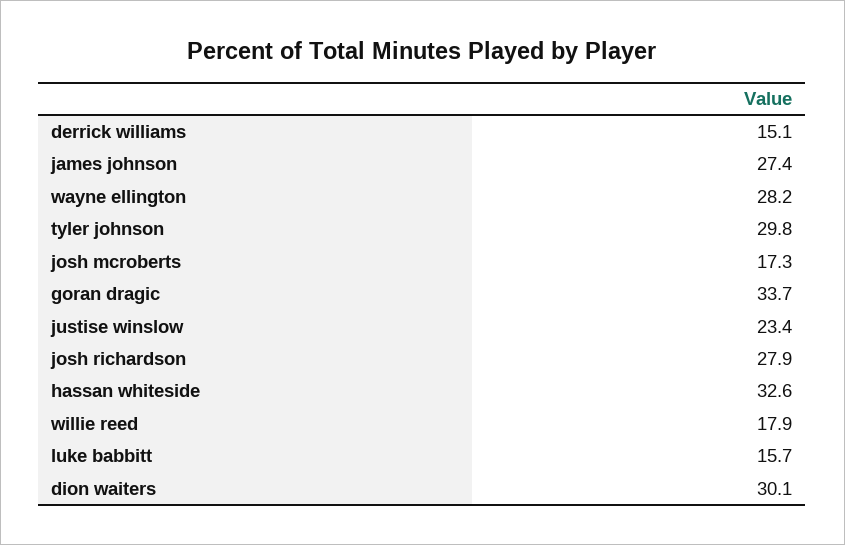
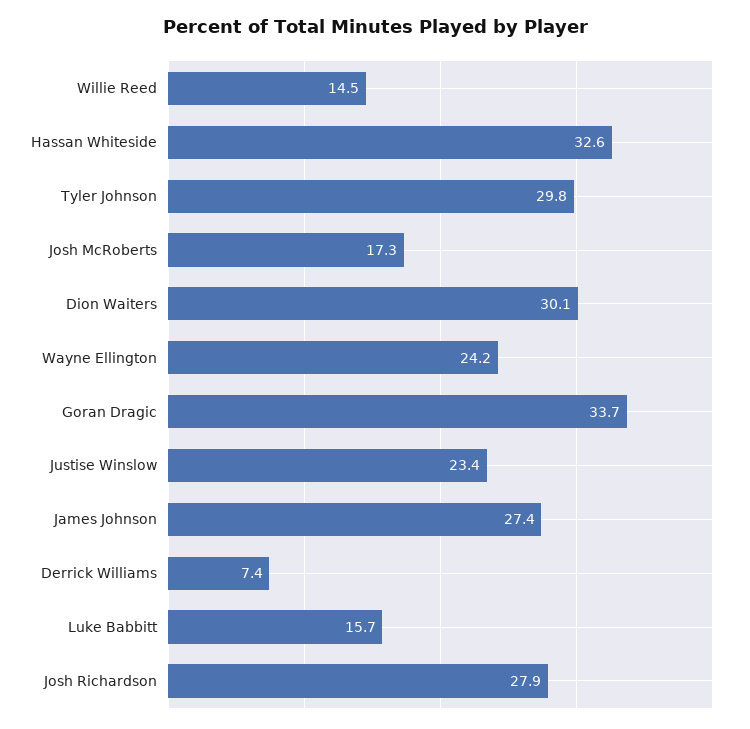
derrick williams: 15.1 -> 7.4
wayne ellington: 28.2 -> 24.2
willie reed: 17.9 -> 14.5

